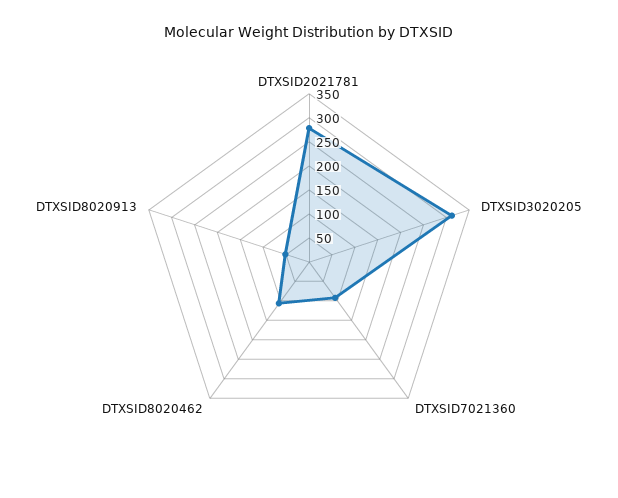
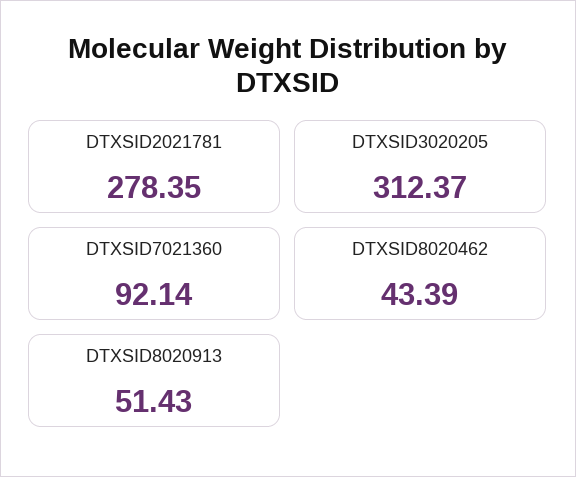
DTXSID8020462: 100 -> 43.39

